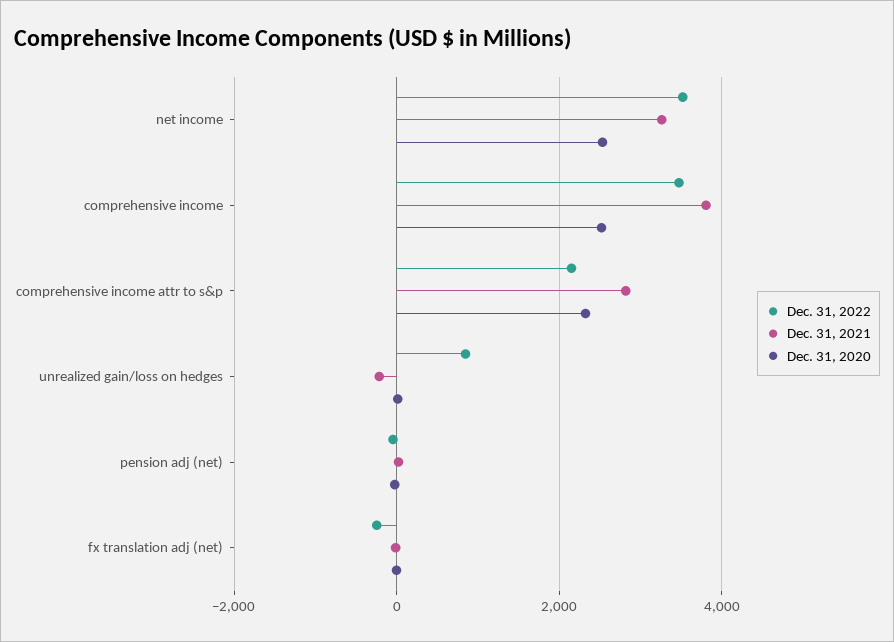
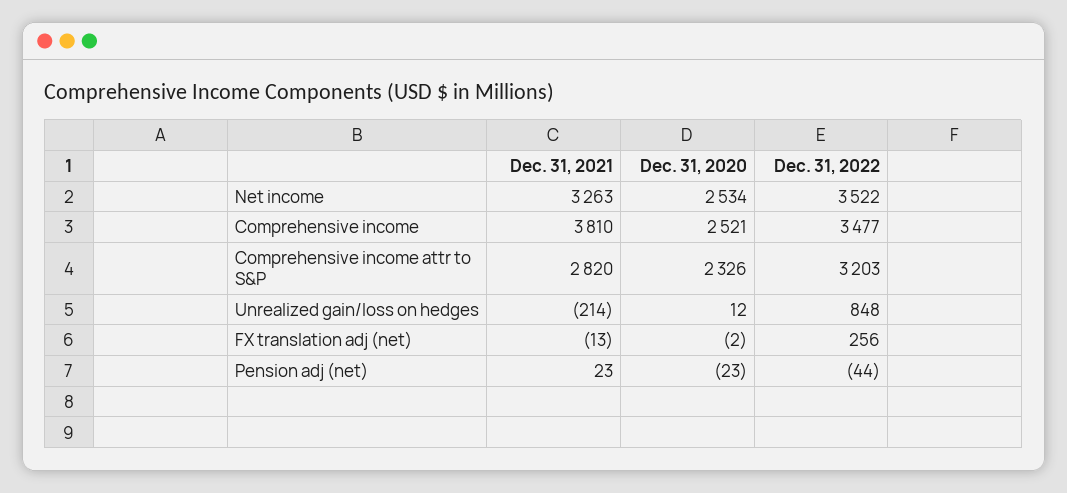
Dec. 31, 2022, comprehensive income attr to s&p: 2200 -> 3203
Dec. 31, 2022, fx translation adj (net): -200 -> 256

